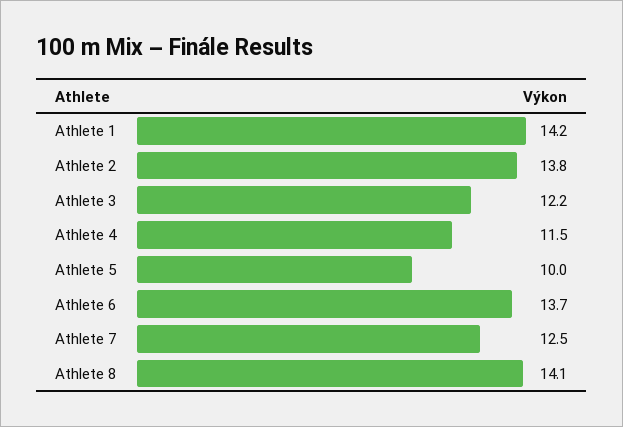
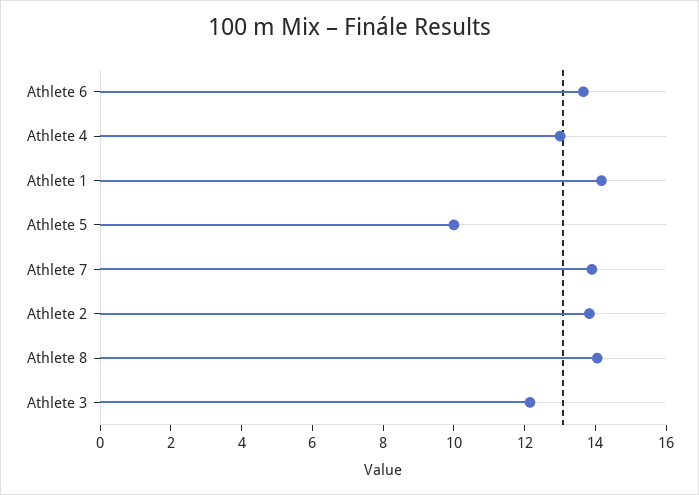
Athlete 4: 11.5 -> 13
Athlete 7: 12.5 -> 14

